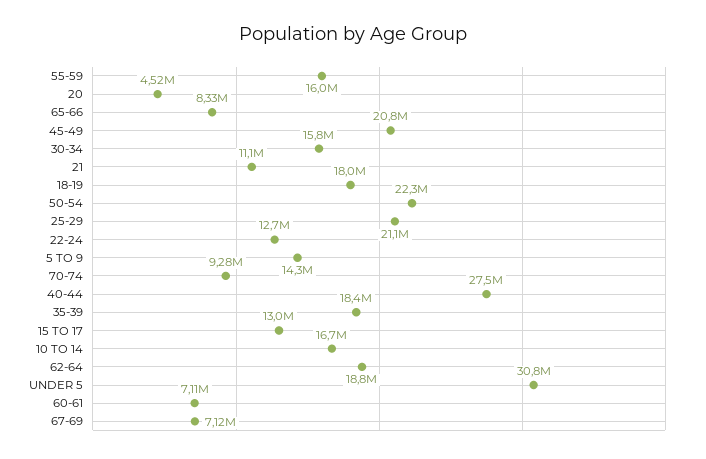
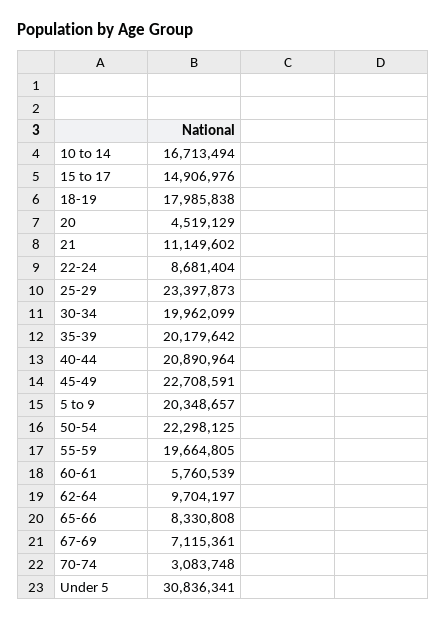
55-59: 16000000 -> 19664805
45-49: 20800000 -> 22708591
30-34: 15800000 -> 19962099
25-29: 21100000 -> 23397873
22-24: 12700000 -> 8681404
5 TO 9: 14300000 -> 20348657
70-74: 9280000 -> 3083748
40-44: 27500000 -> 20890964
35-39: 18400000 -> 20179642
15 TO 17: 13000000 -> 14906976
62-64: 18800000 -> 9704197
60-61: 7110000 -> 5760539

